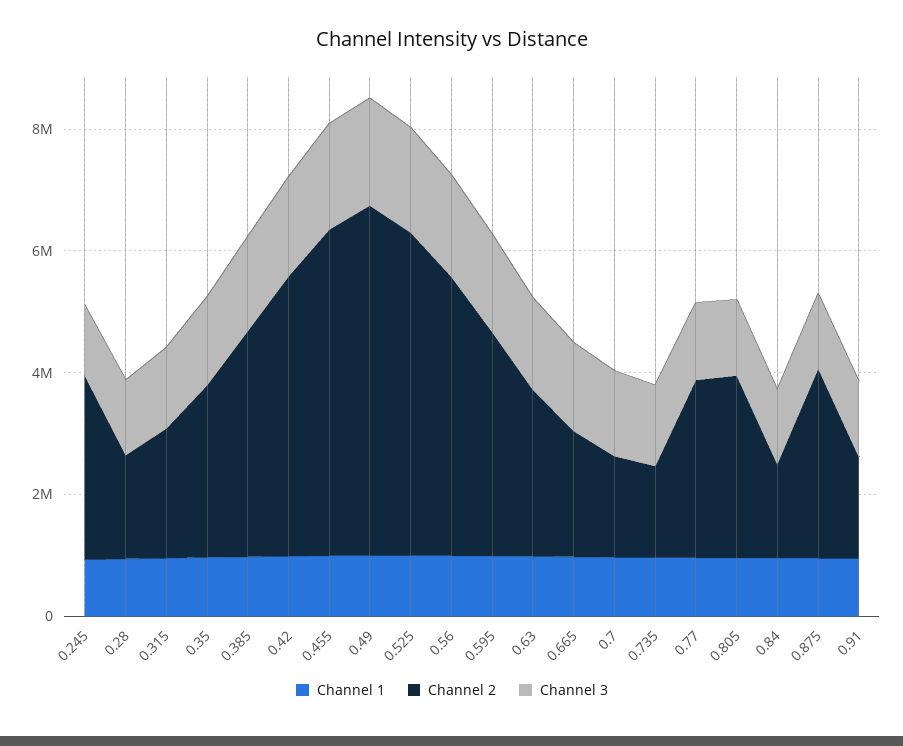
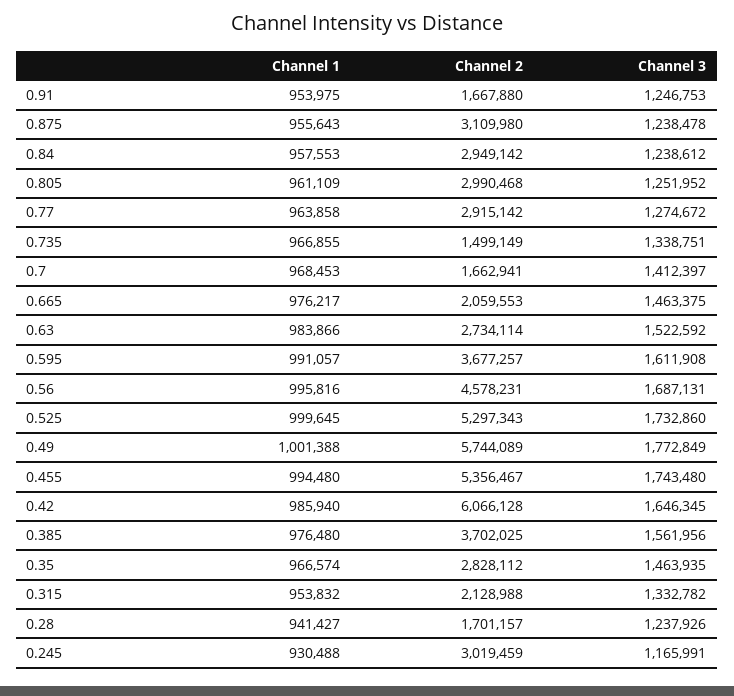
Channel 2, 0.42: 4500000 -> 6066128
Channel 2, 0.84: 1500000 -> 2949142

